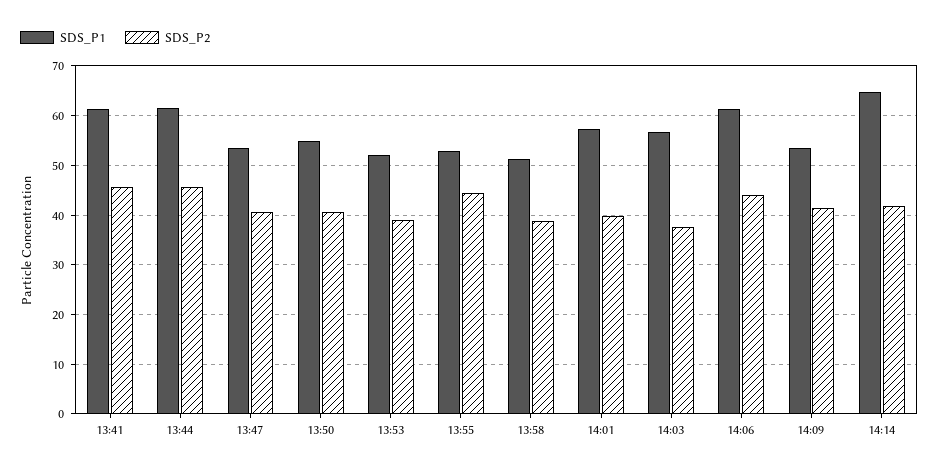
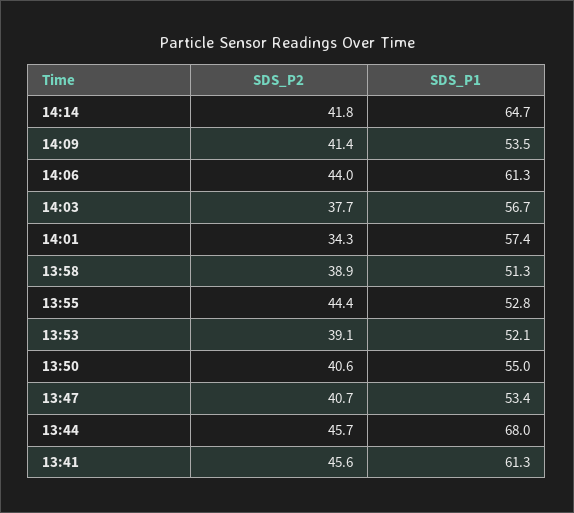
SDS_P1, 13:44: 62 -> 68
SDS_P2, 14:01: 40 -> 34.3

